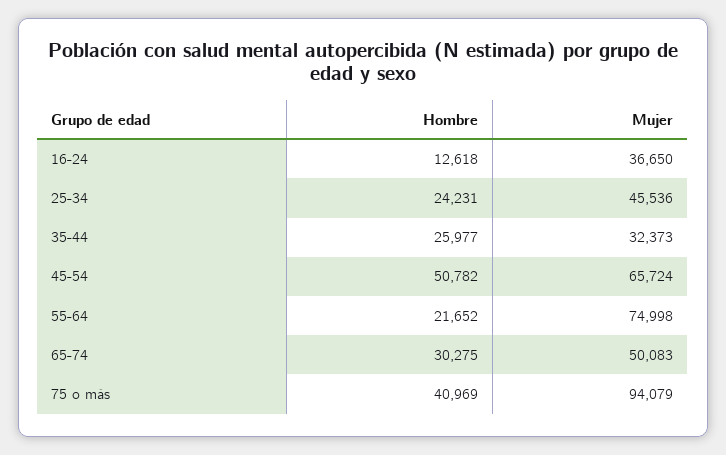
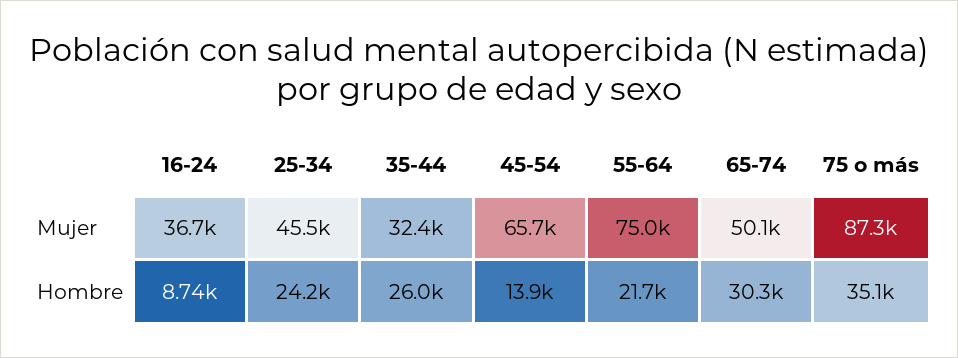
Hombre, 16-24: 12618 -> 8740
Hombre, 45-54: 50782 -> 13900
Hombre, 75 o más: 40969 -> 35100
Mujer, 75 o más: 94079 -> 87300

